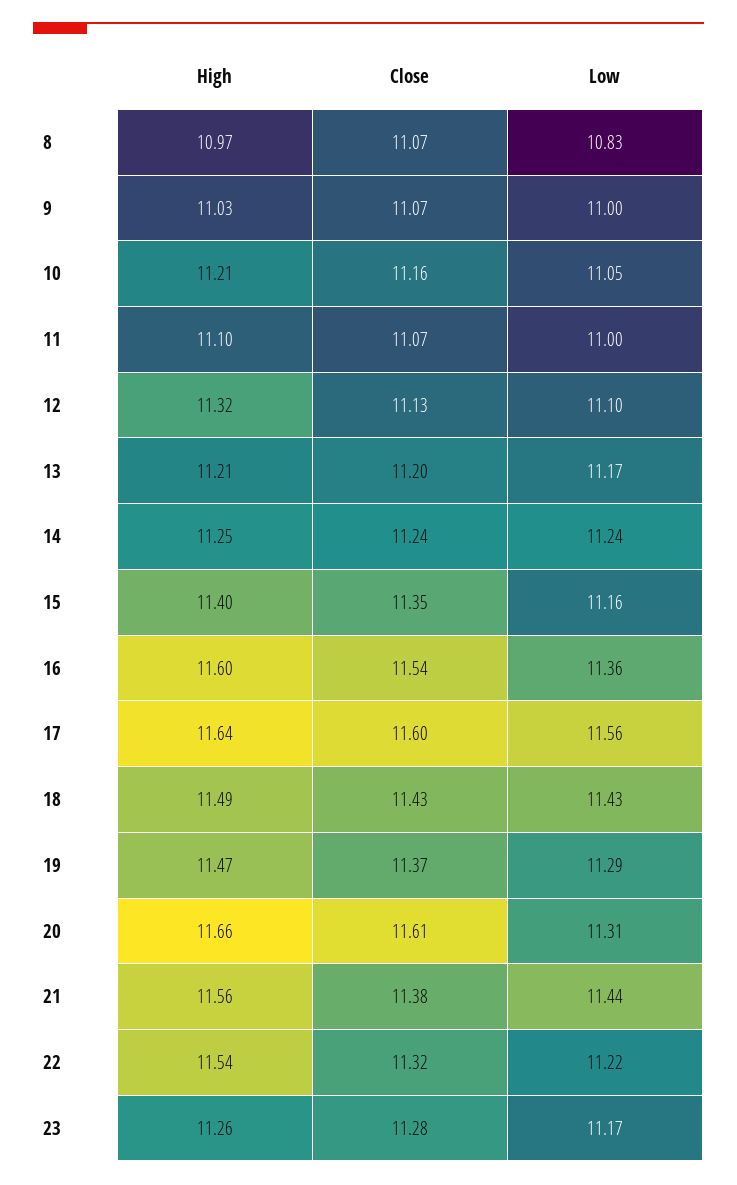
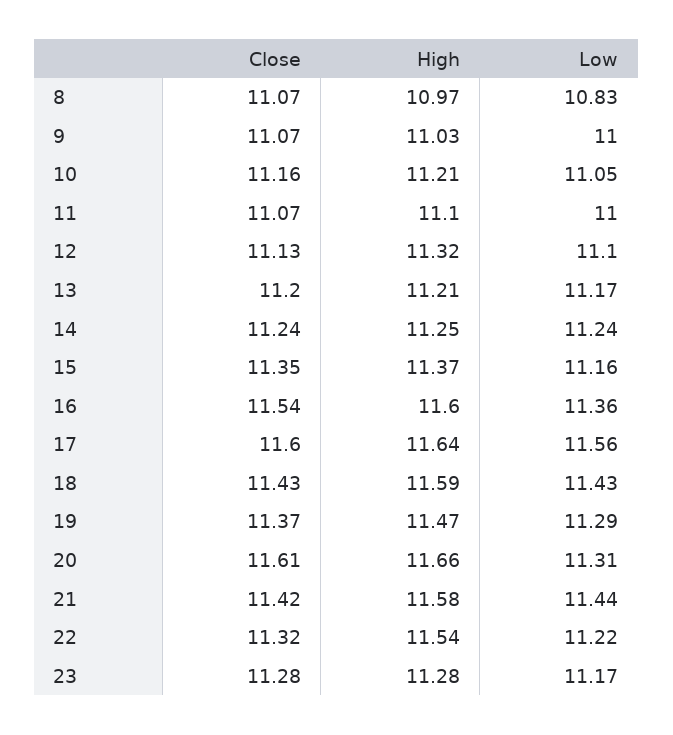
High, 15: 11.4 -> 11.37
High, 18: 11.49 -> 11.59
High, 21: 11.56 -> 11.58
Close, 21: 11.38 -> 11.42
High, 23: 11.26 -> 11.28

